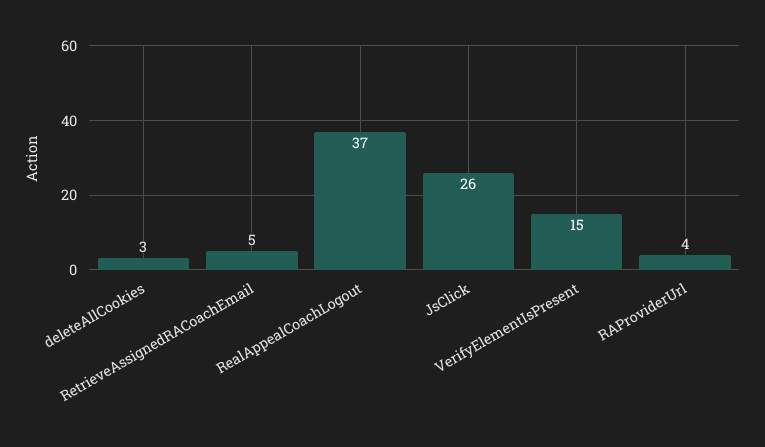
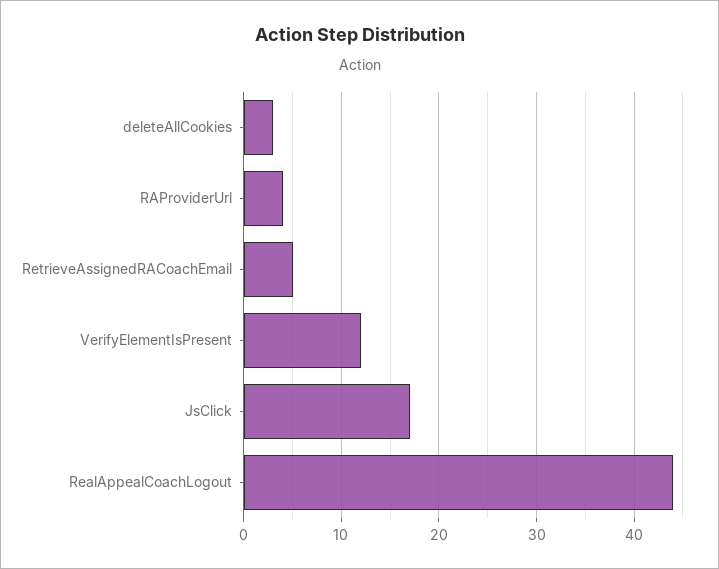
RealAppealCoachLogout: 37 -> 44
JsClick: 26 -> 17
VerifyElementIsPresent: 15 -> 12

